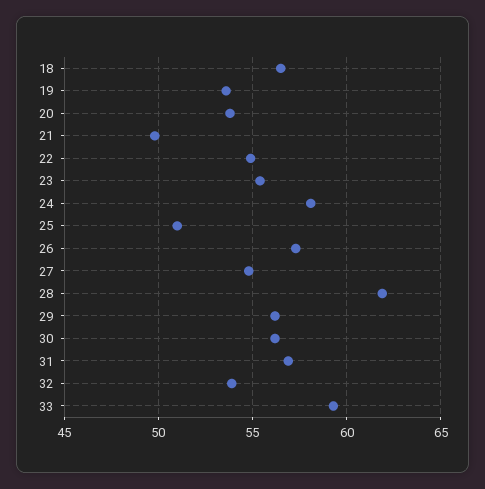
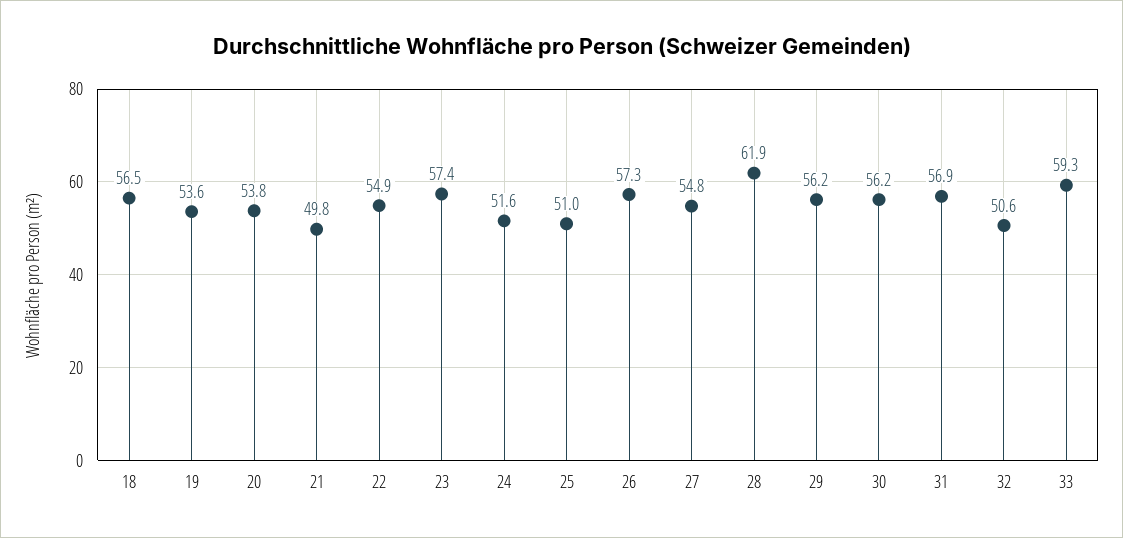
23: 55.5 -> 57.4
24: 58 -> 51.6
32: 54 -> 50.6

